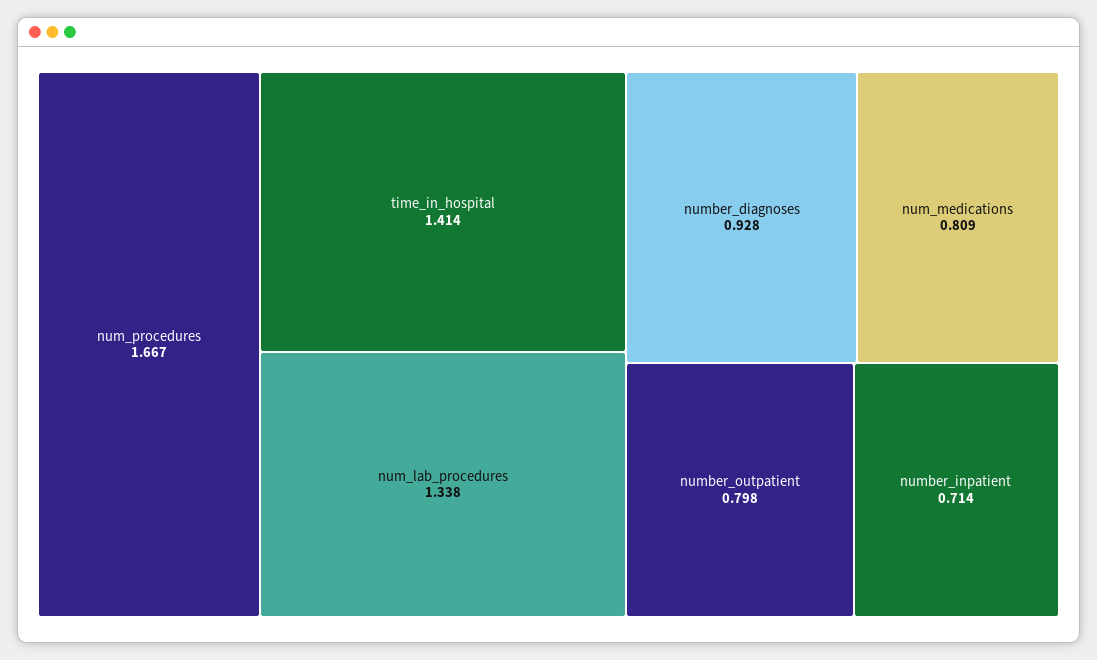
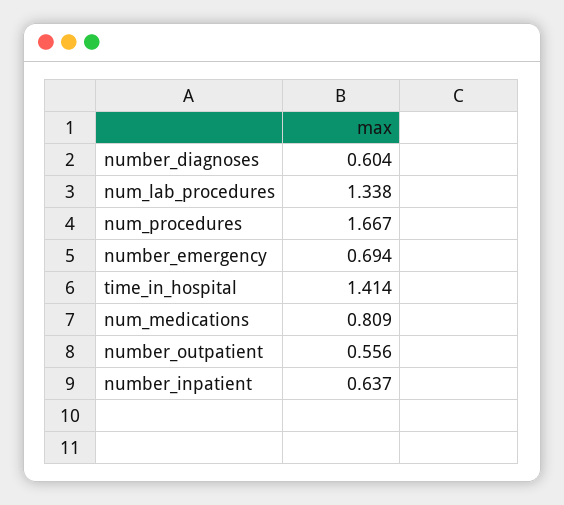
number_diagnoses: 0.928 -> 0.604
number_outpatient: 0.798 -> 0.556
number_inpatient: 0.714 -> 0.637
number_emergency: none -> 0.694

